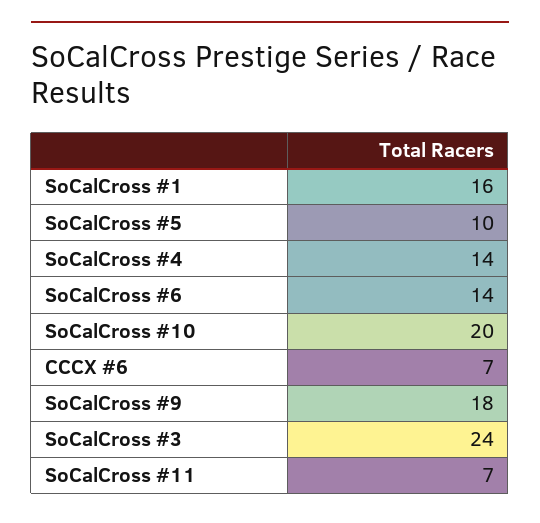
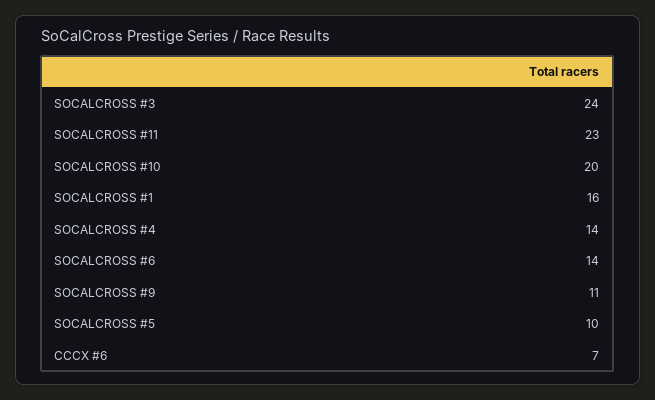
SoCalCross #9: 18 -> 11
SoCalCross #11: 7 -> 23

